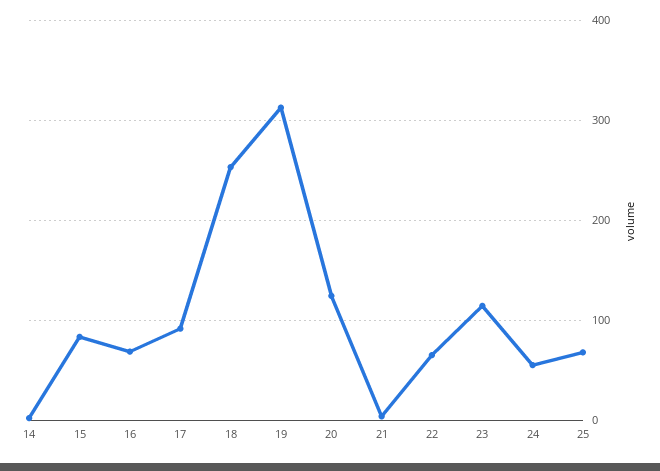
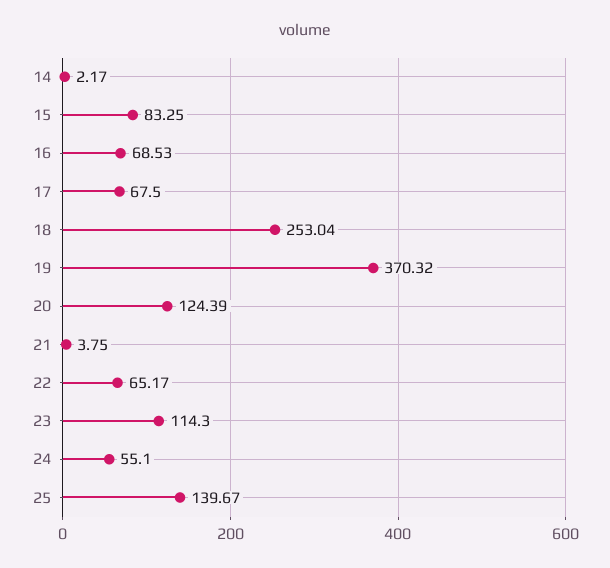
17: 90 -> 67.5
19: 310 -> 370.32
25: 70 -> 139.67

